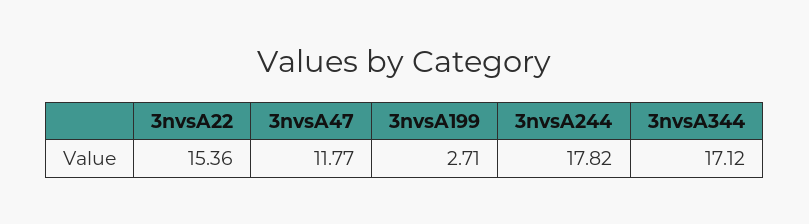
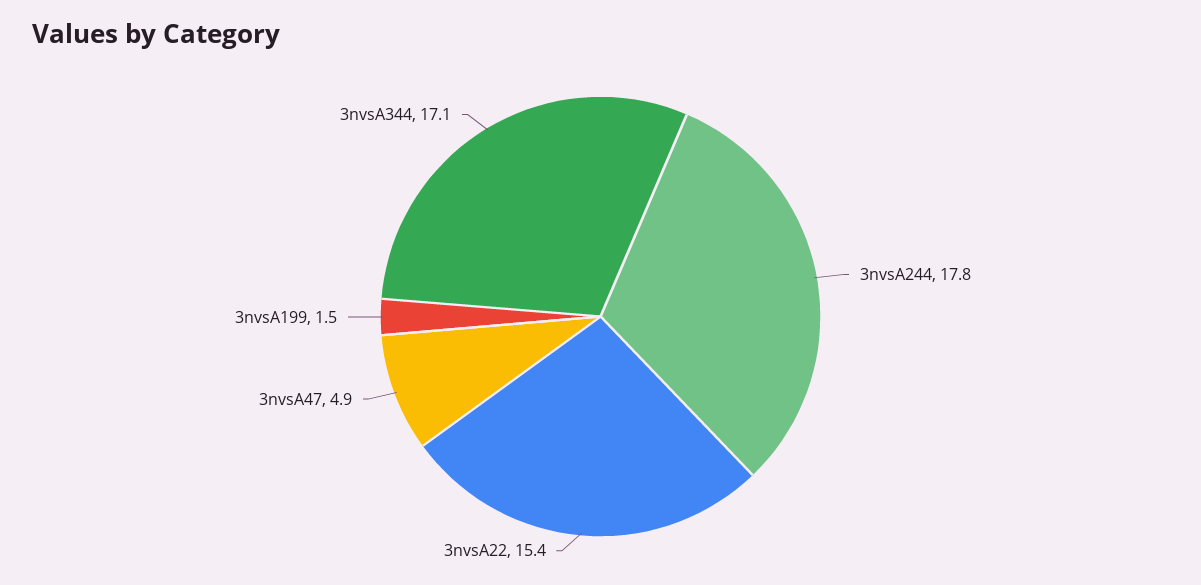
3nvsA47: 11.77 -> 4.9
3nvsA199: 2.71 -> 1.5

